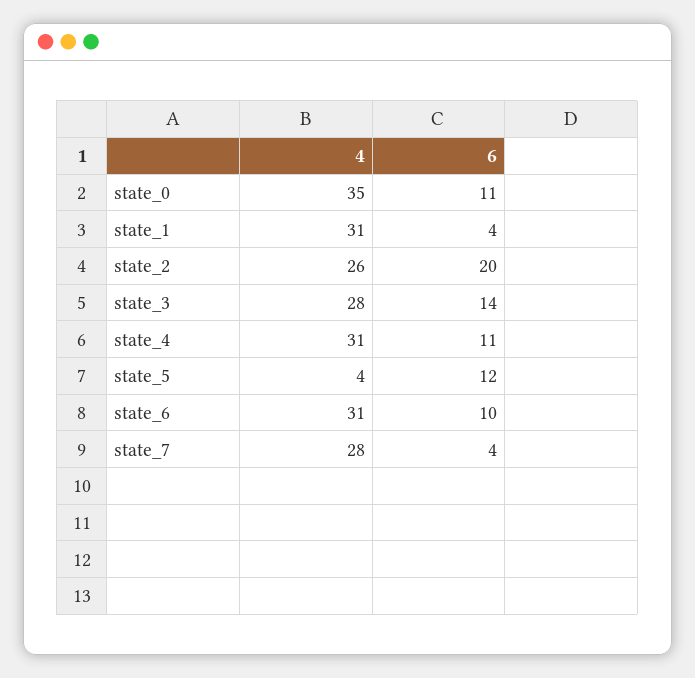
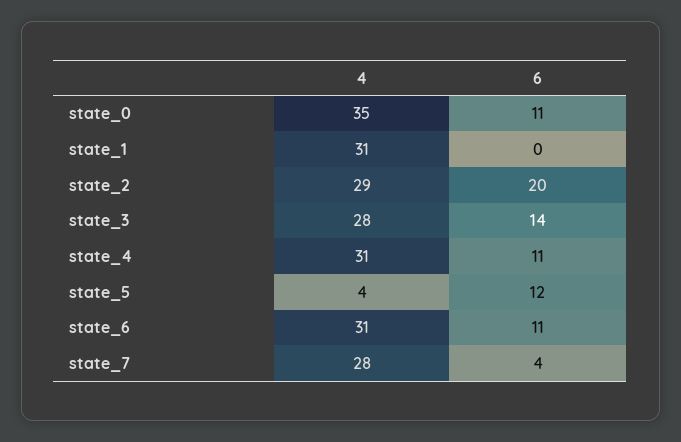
6, state_1: 4 -> 0
4, state_2: 26 -> 29
6, state_6: 10 -> 11

